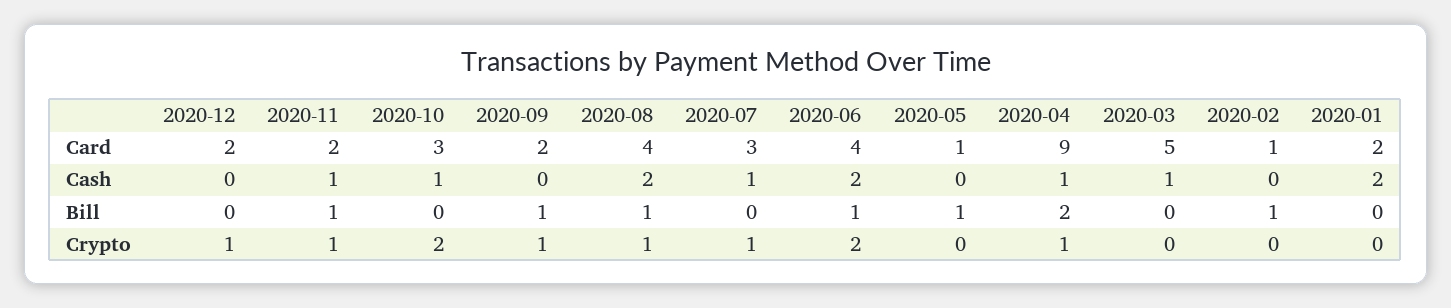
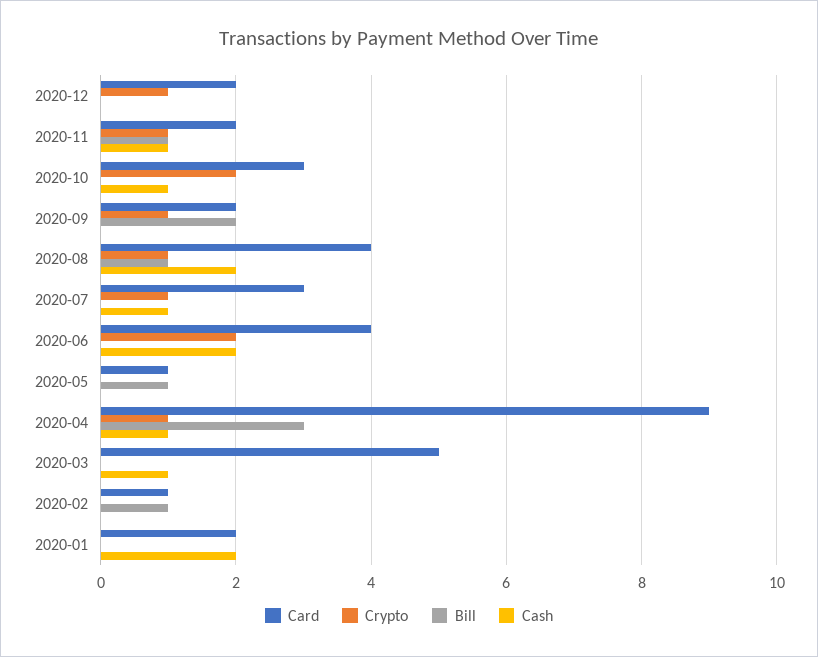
Bill, 2020-09: 1 -> 2
Bill, 2020-06: 1 -> 0
Bill, 2020-04: 2 -> 3

